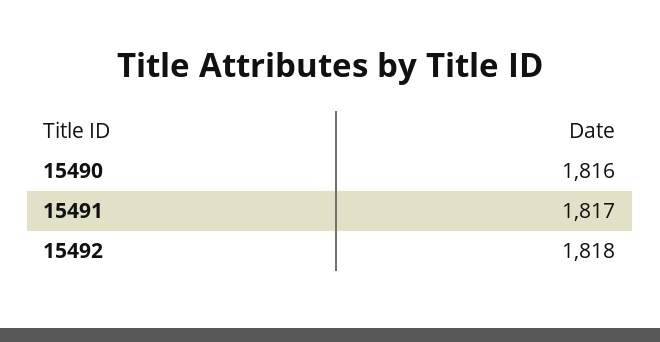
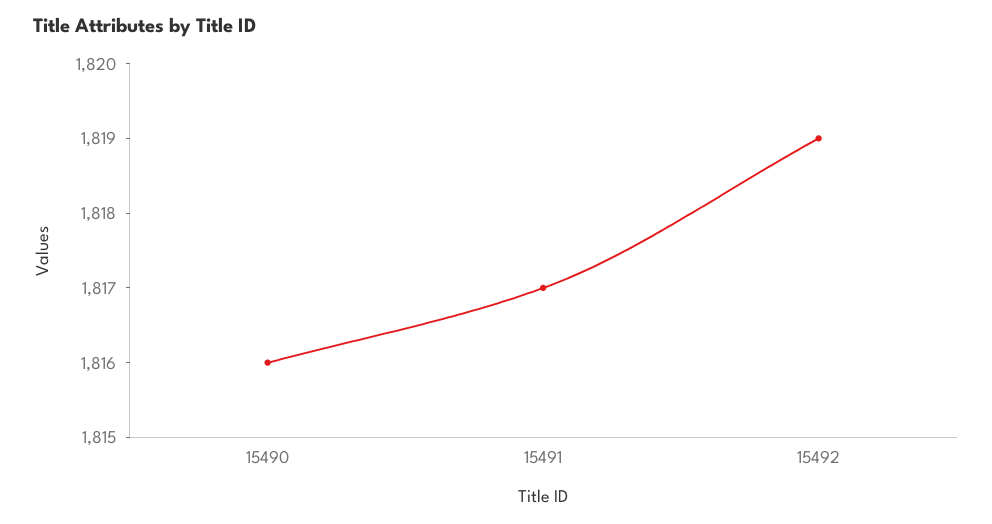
15492: 1818 -> 1819

